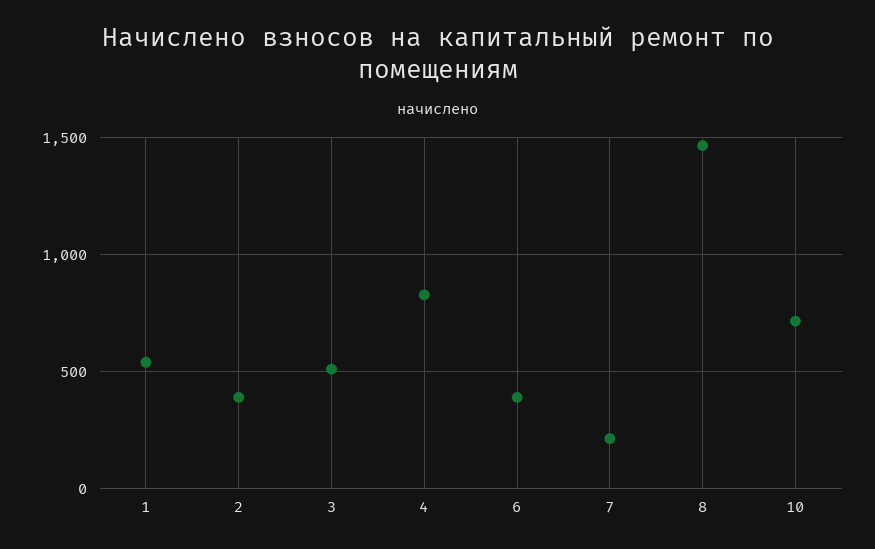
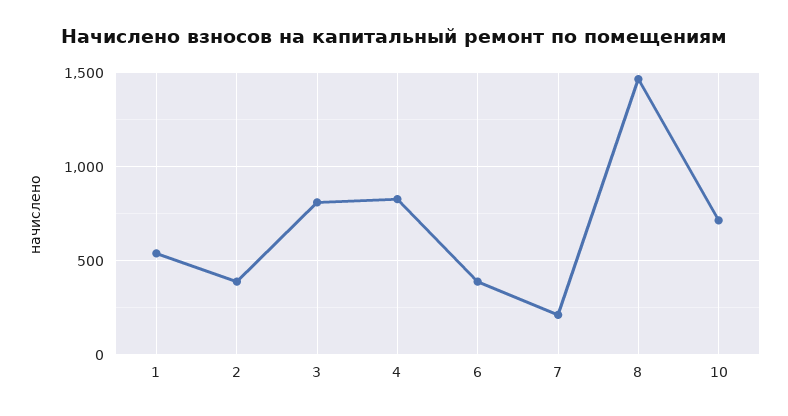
3: 500 -> 800

